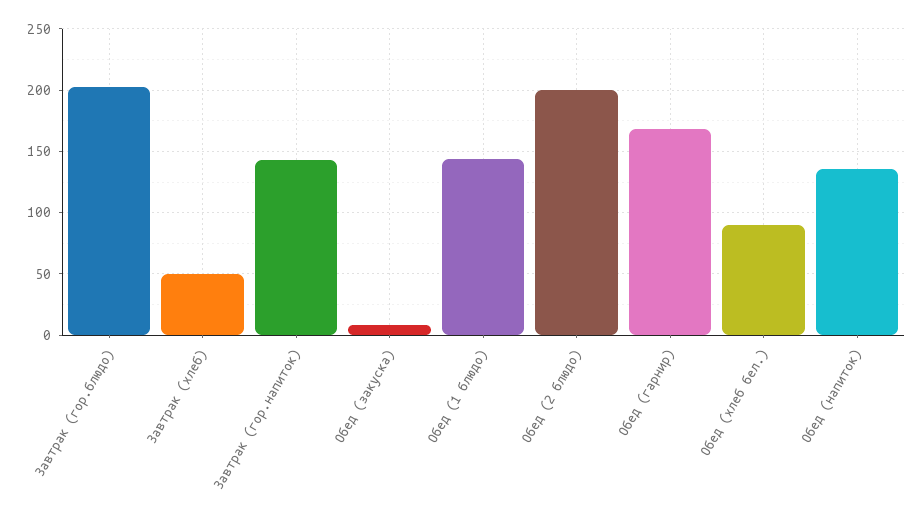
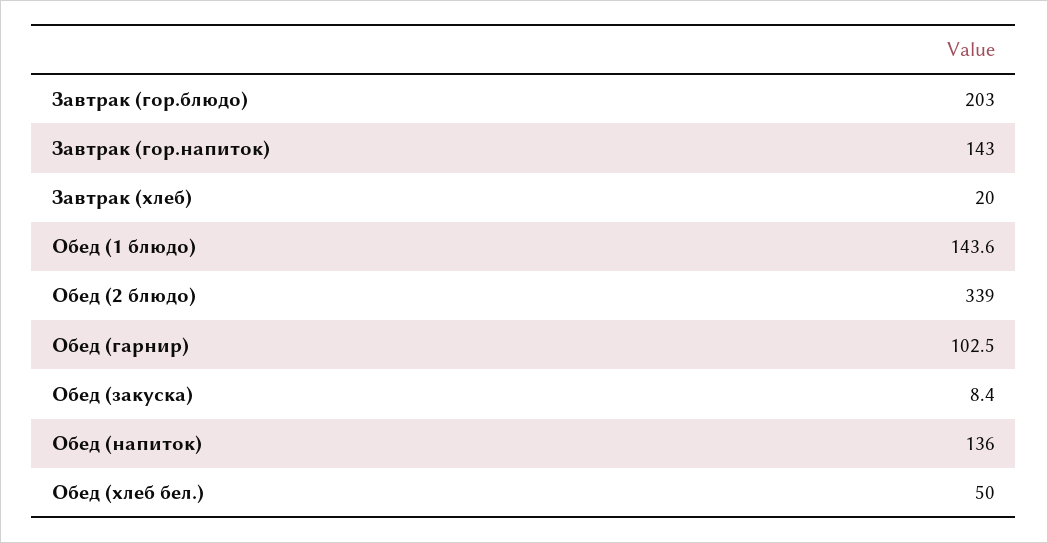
Завтрак (хлеб): 50 -> 20
Обед (2 блюдо): 200 -> 339
Обед (гарнир): 170 -> 102.5
Обед (хлеб бел.): 90 -> 50

